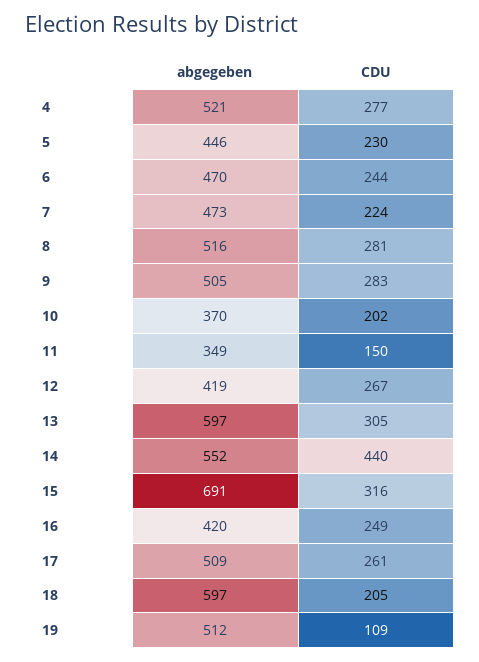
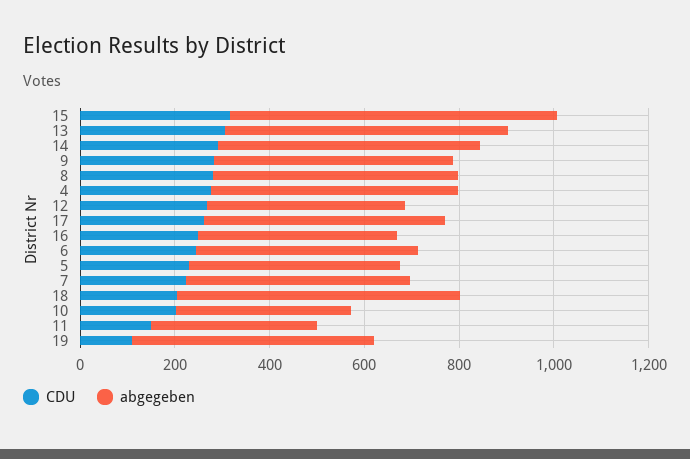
CDU, 14: 440 -> 300

